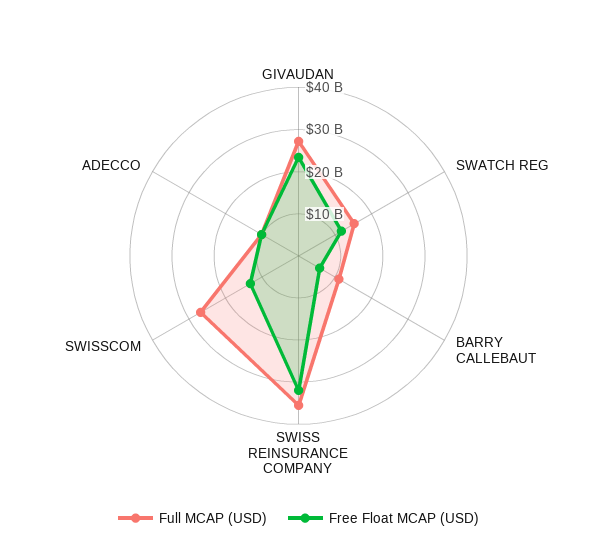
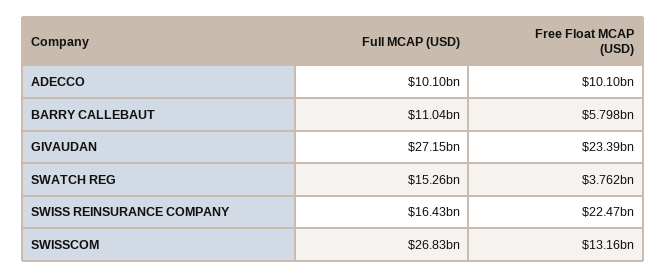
Free Float MCAP (USD), SWATCH REG: 12000000000 -> 3762000000
Full MCAP (USD), SWISS REINSURANCE COMPANY: 36000000000 -> 16430000000
Free Float MCAP (USD), SWISS REINSURANCE COMPANY: 32000000000 -> 22470000000

